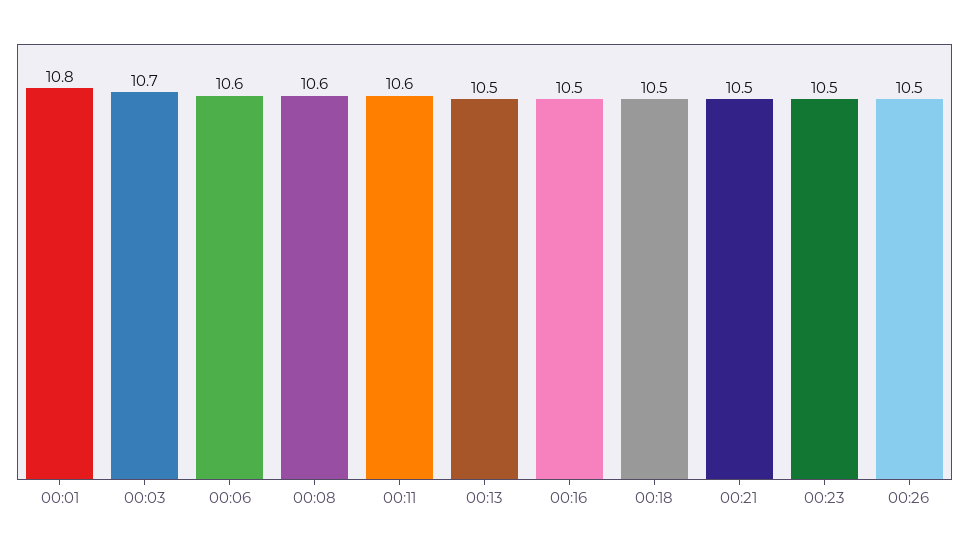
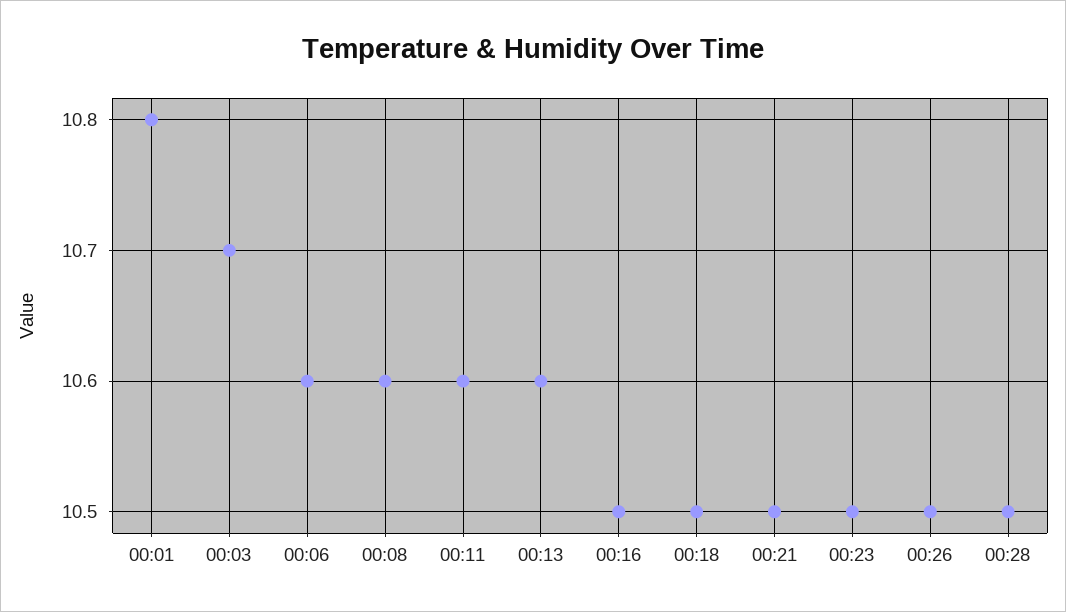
00:13: 10.5 -> 10.6
00:28: none -> 10.5

